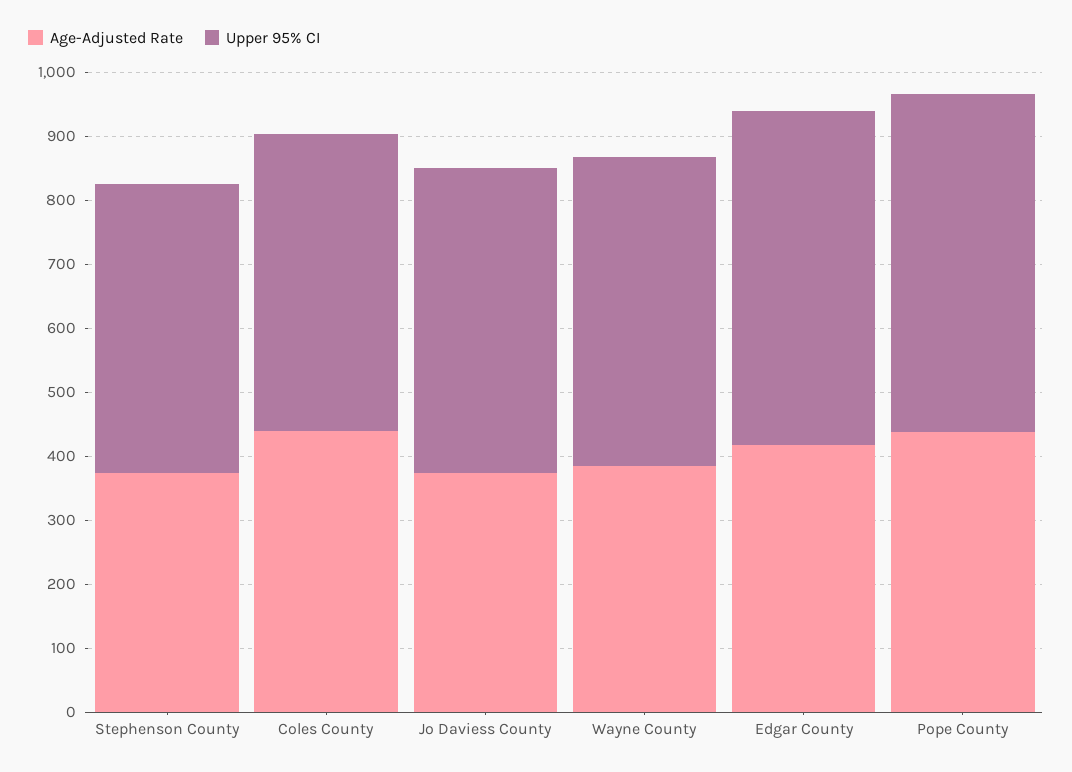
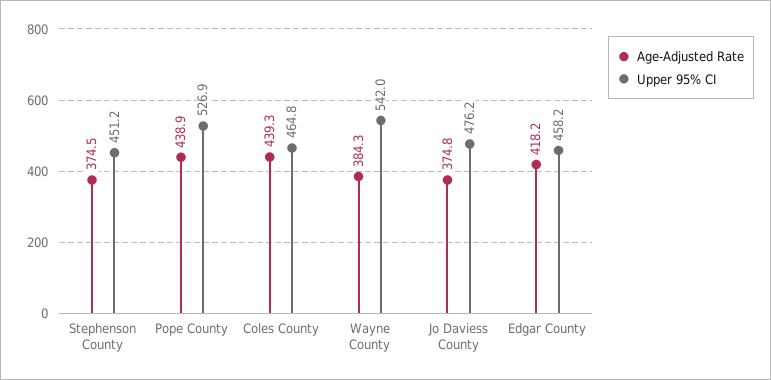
Upper 95% CI, Wayne County: 480 -> 542
Upper 95% CI, Edgar County: 520 -> 458.2

